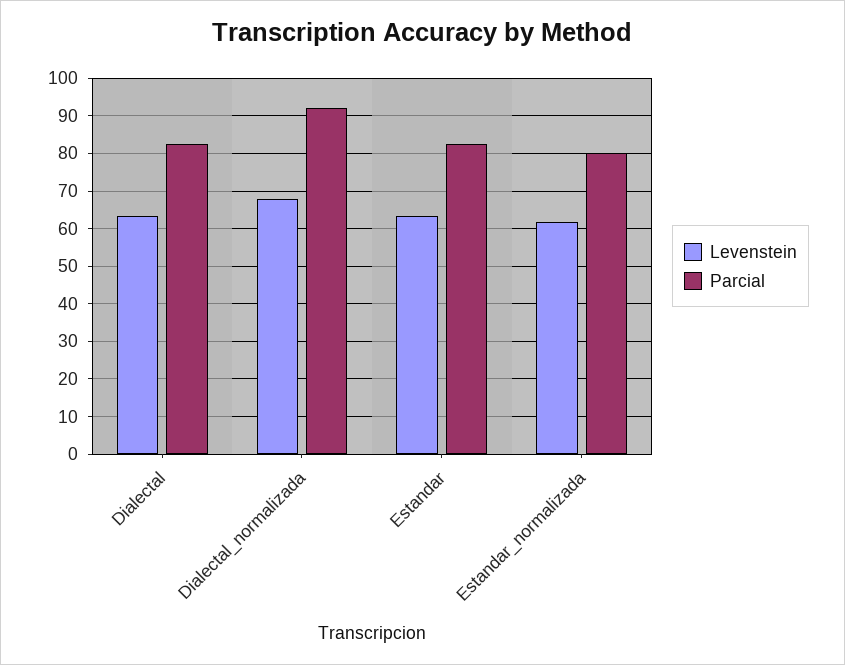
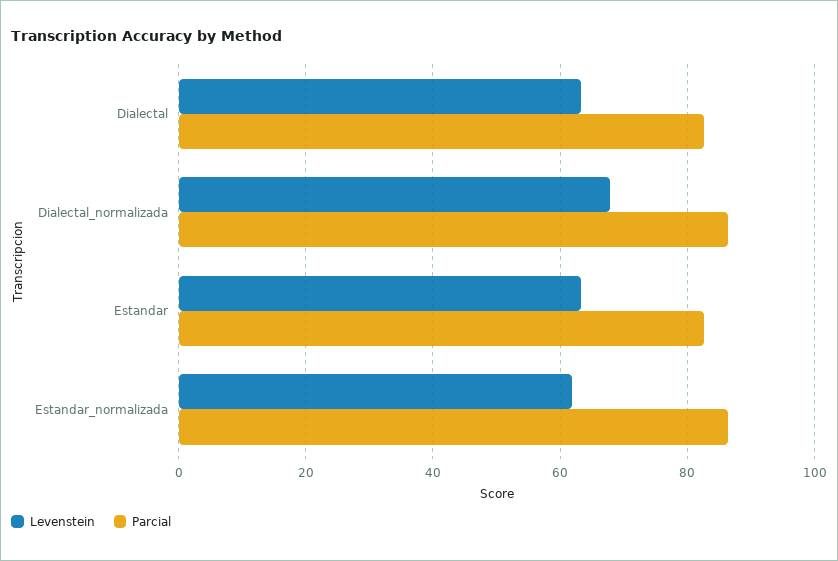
Parcial, Dialectal_normalizada: 92 -> 86
Parcial, Estandar_normalizada: 80 -> 86

